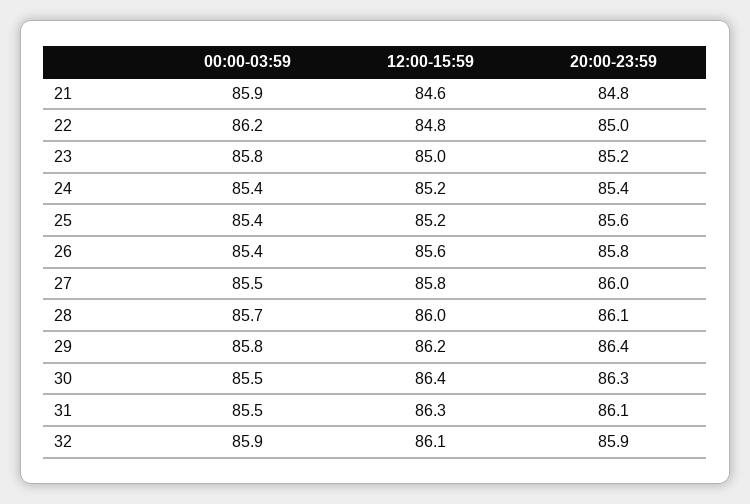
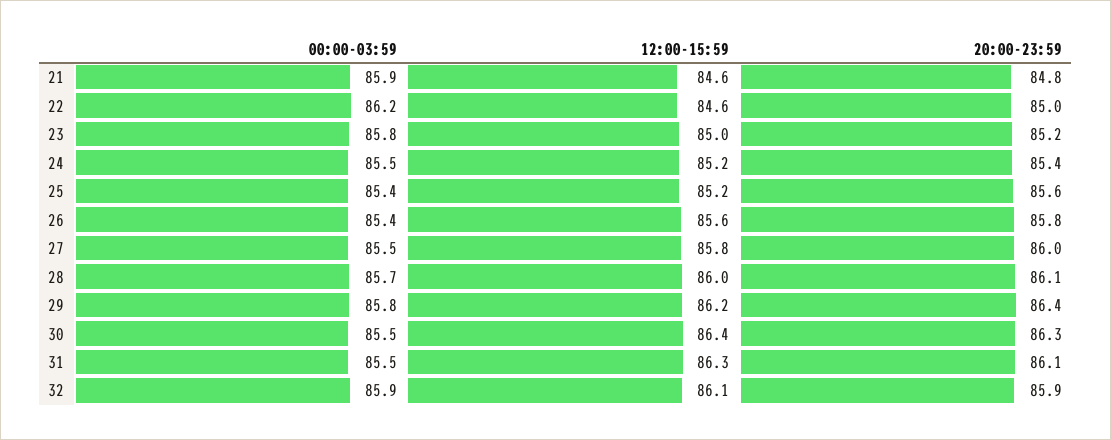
12:00-15:59, 22: 84.8 -> 84.6
00:00-03:59, 24: 85.4 -> 85.5

